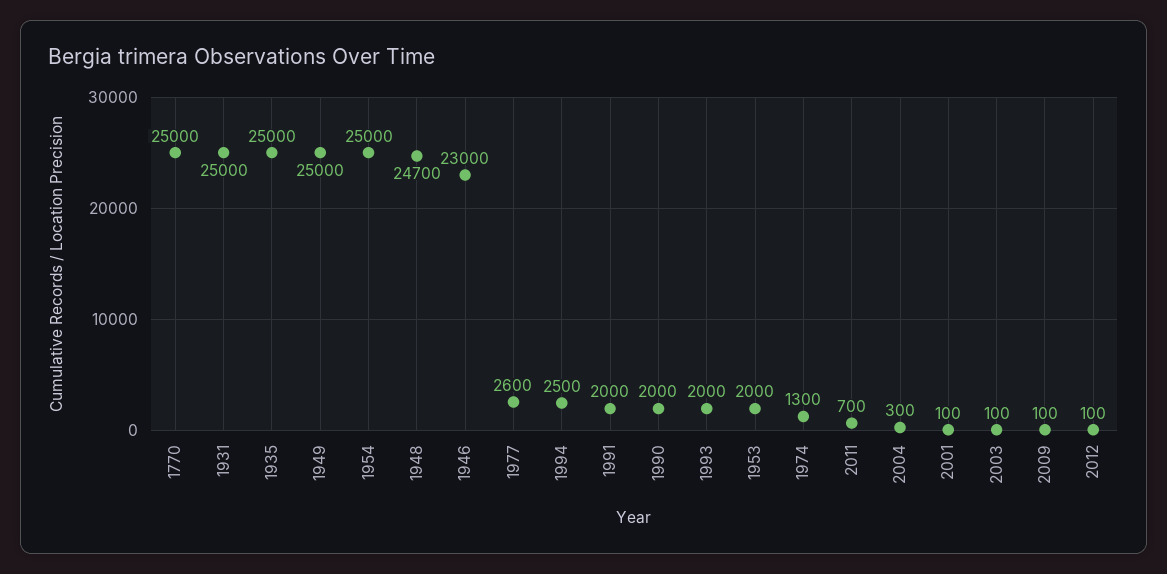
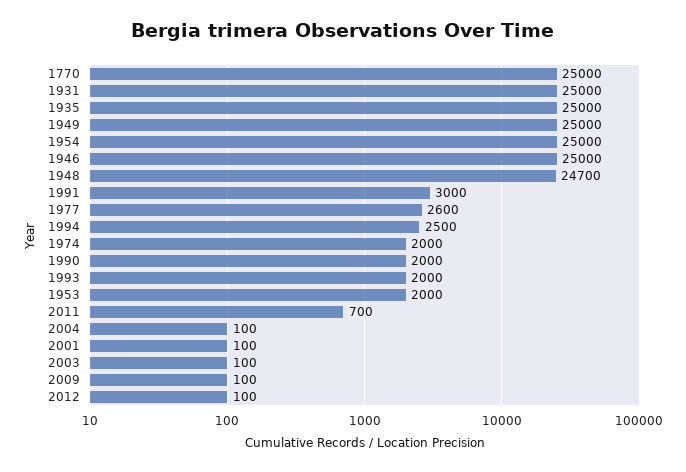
1946: 23000 -> 25000
1991: 2000 -> 3000
1974: 1300 -> 2000
2004: 300 -> 100

